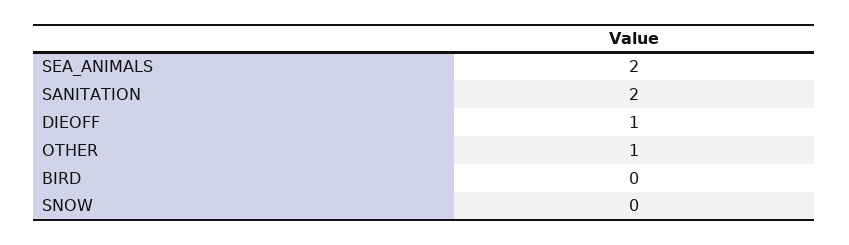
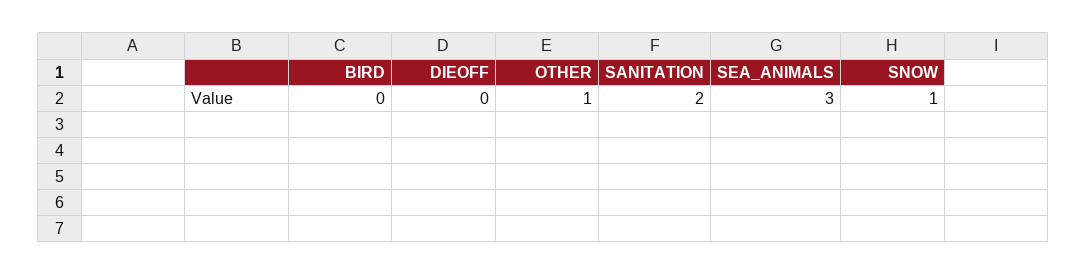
SEA_ANIMALS: 2 -> 3
DIEOFF: 1 -> 0
SNOW: 0 -> 1

